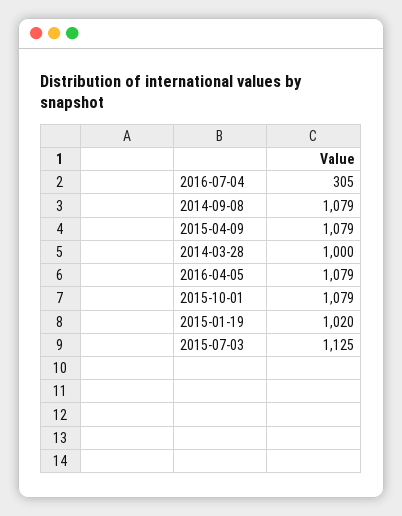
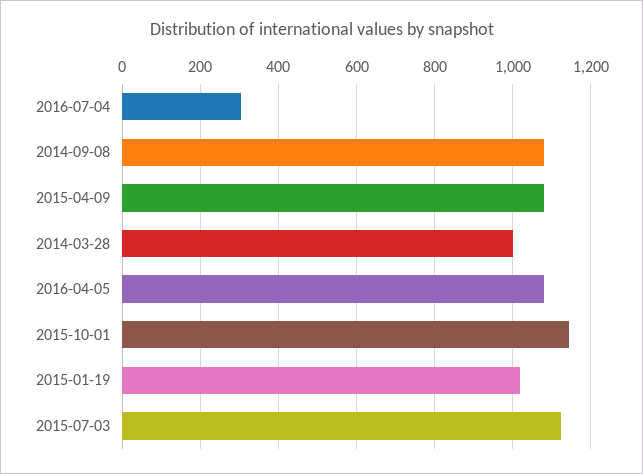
2015-10-01: 1079 -> 1140

